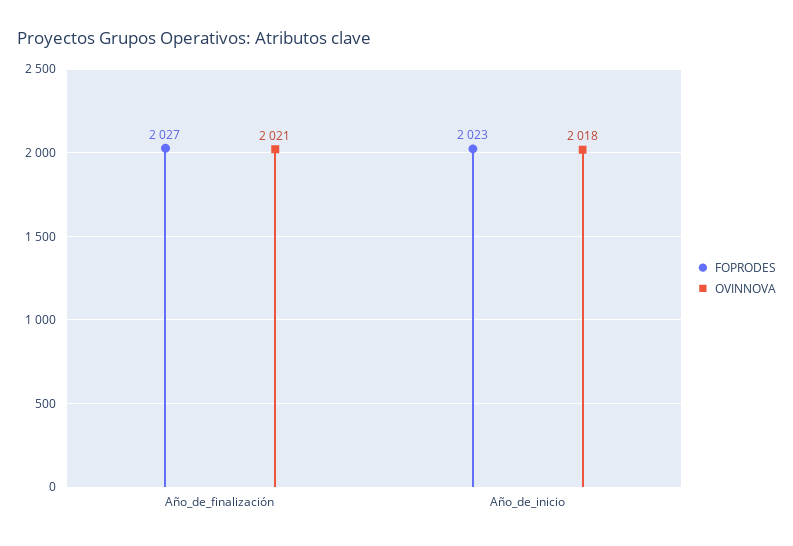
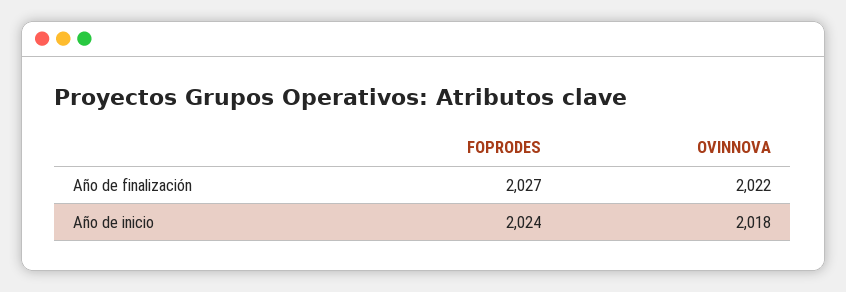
OVINNOVA, Año_de_finalización: 2021 -> 2022
FOPRODES, Año_de_inicio: 2023 -> 2024

